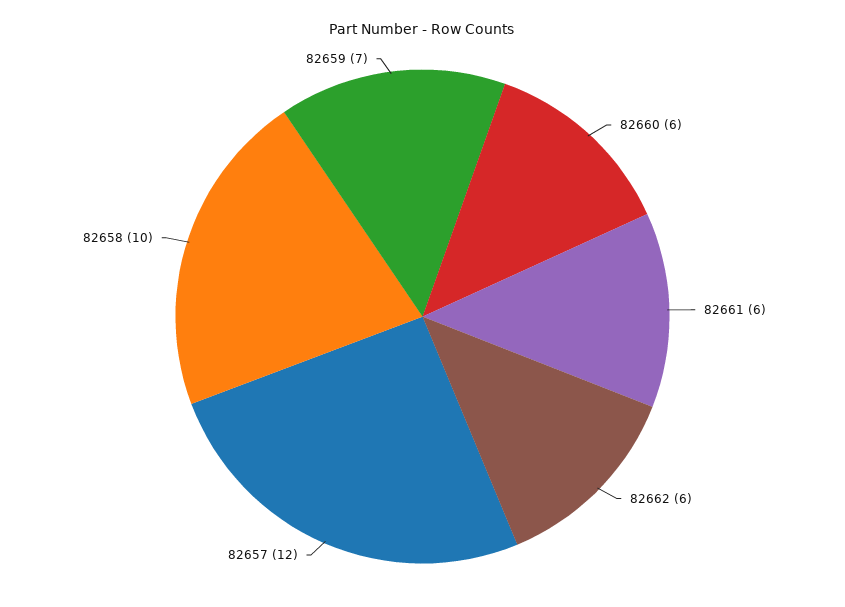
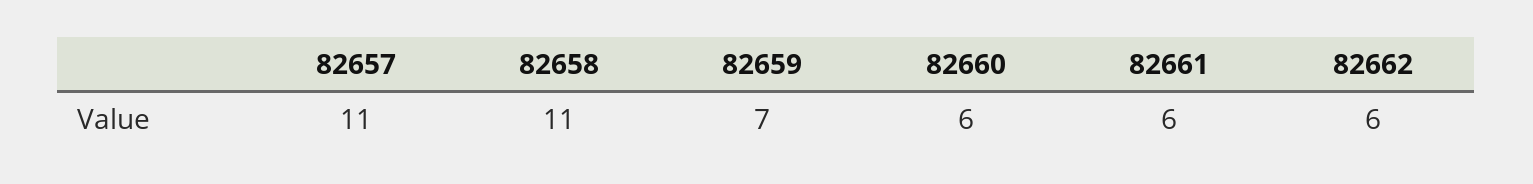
82657: 12 -> 11
82658: 10 -> 11

